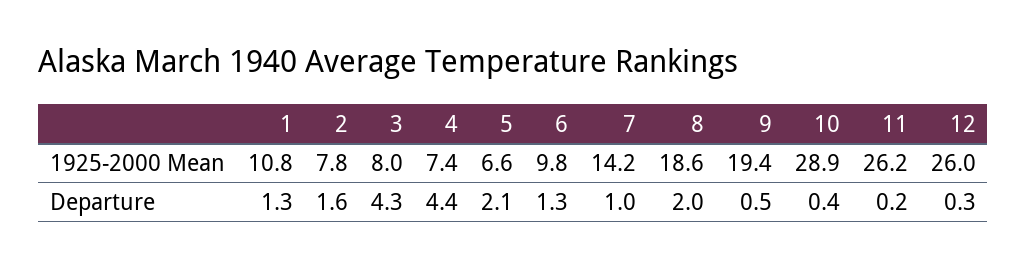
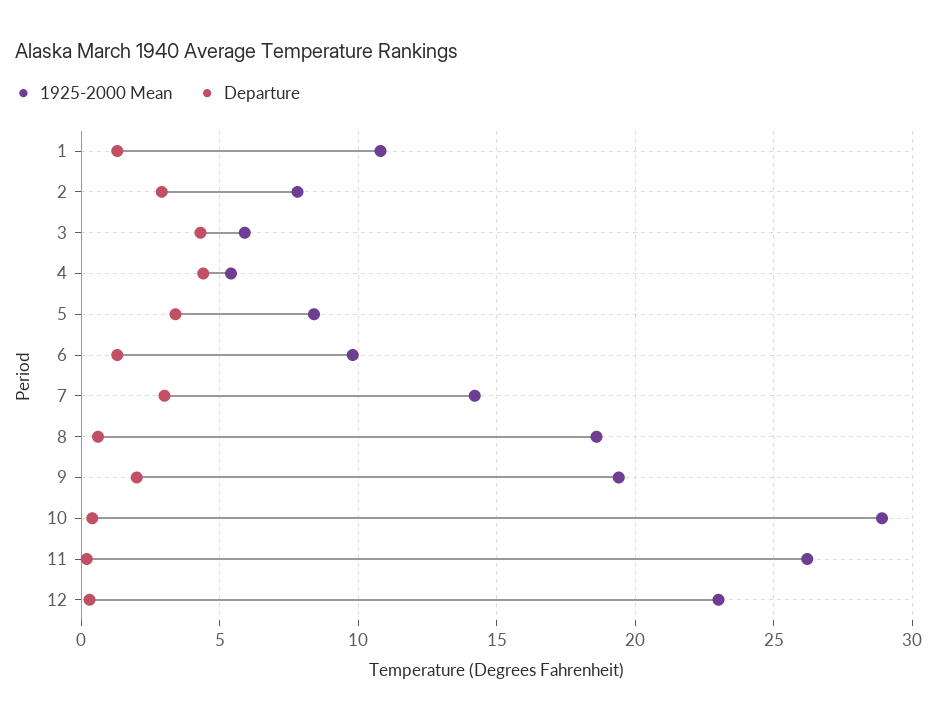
1925-2000 Mean, 3: 8 -> 6
1925-2000 Mean, 4: 7.4 -> 5.5
1925-2000 Mean, 5: 6.6 -> 8.5
1925-2000 Mean, 12: 26 -> 23
Departure, 2: 1.6 -> 3
Departure, 5: 2.1 -> 3.5
Departure, 7: 1 -> 3
Departure, 8: 2 -> 0.5
Departure, 9: 0.5 -> 2

